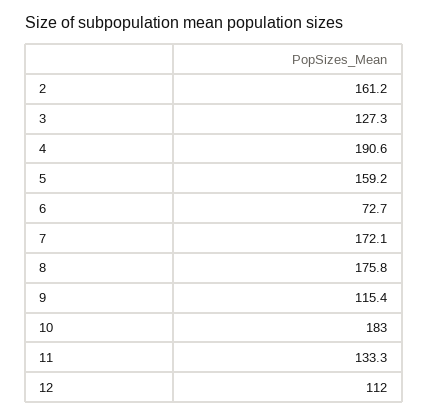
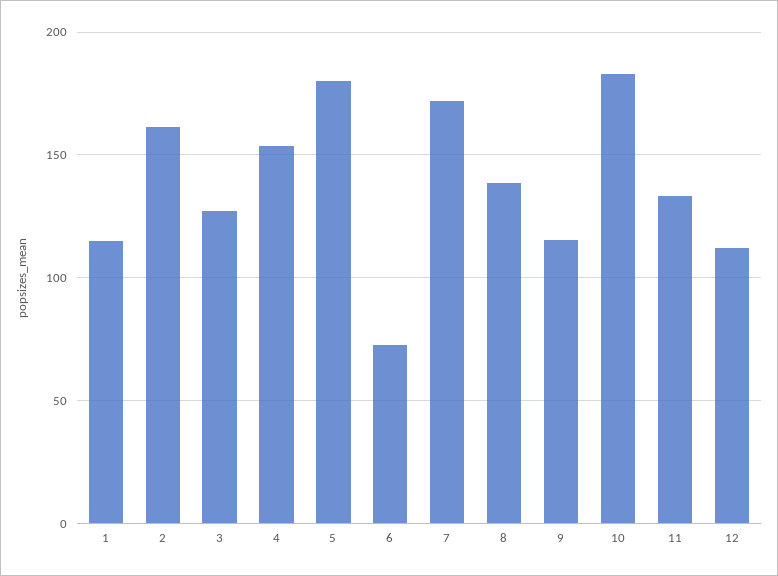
4: 190.6 -> 155
5: 159.2 -> 180
8: 175.8 -> 140
1: none -> 115

